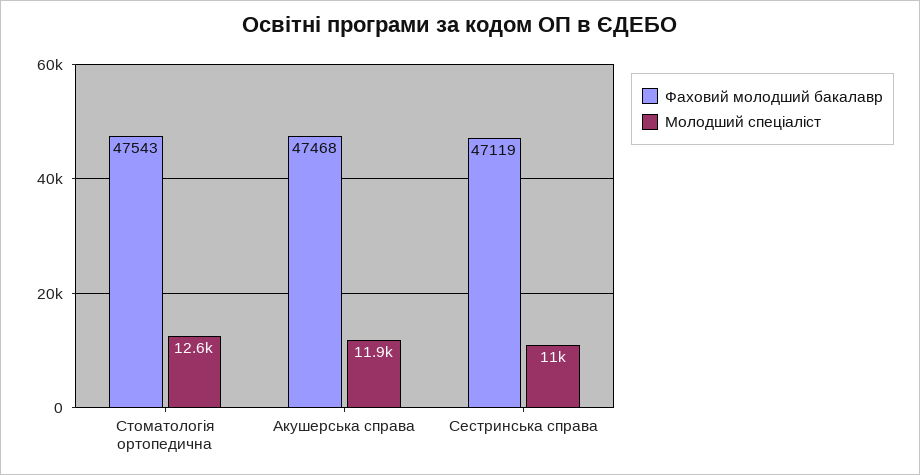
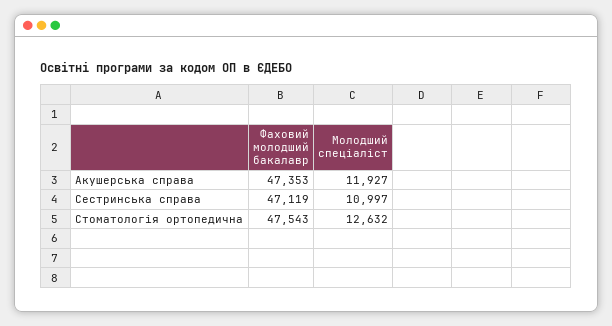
Фаховий молодший бакалавр, Акушерська справа: 47468 -> 47353

